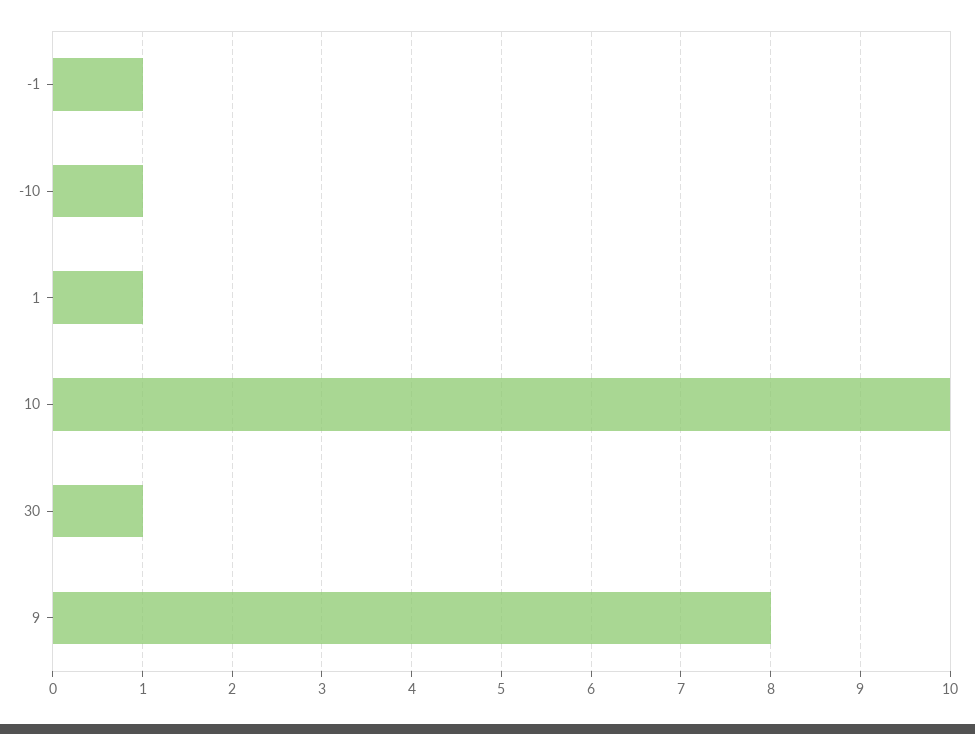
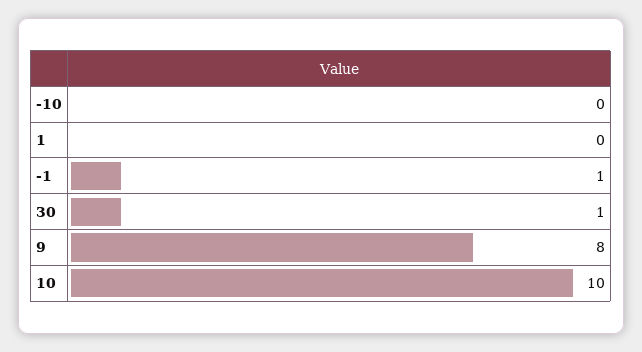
-10: 1 -> 0
1: 1 -> 0

